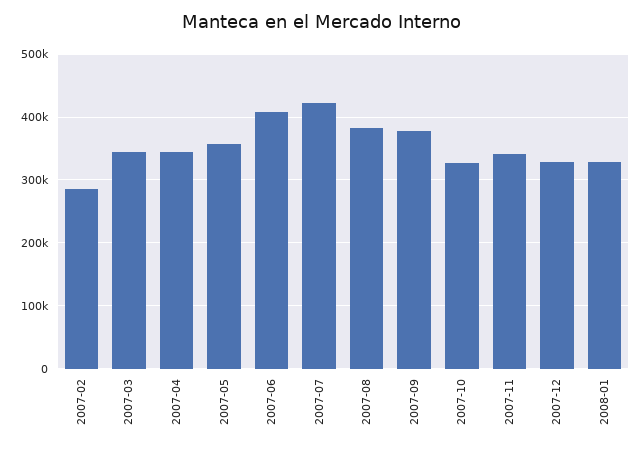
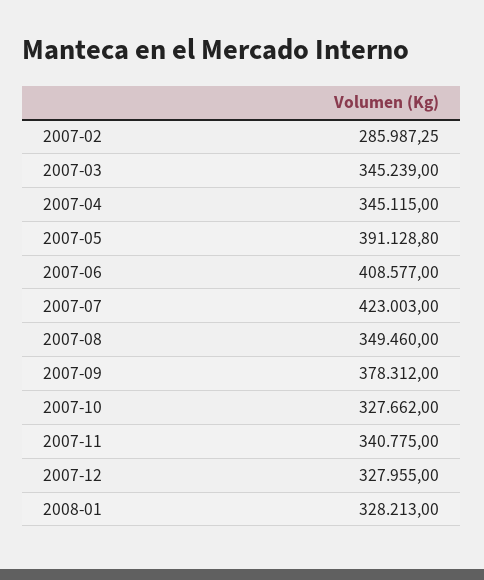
2007-05: 360000 -> 391128.8
2007-08: 380000 -> 349460

